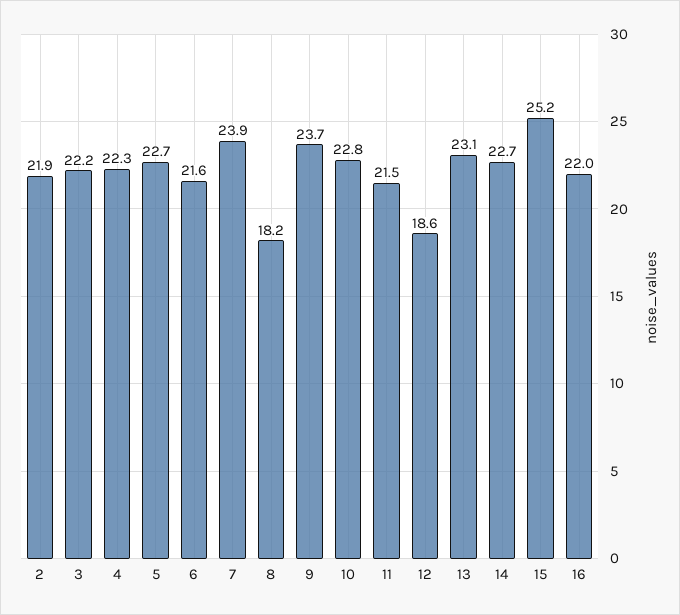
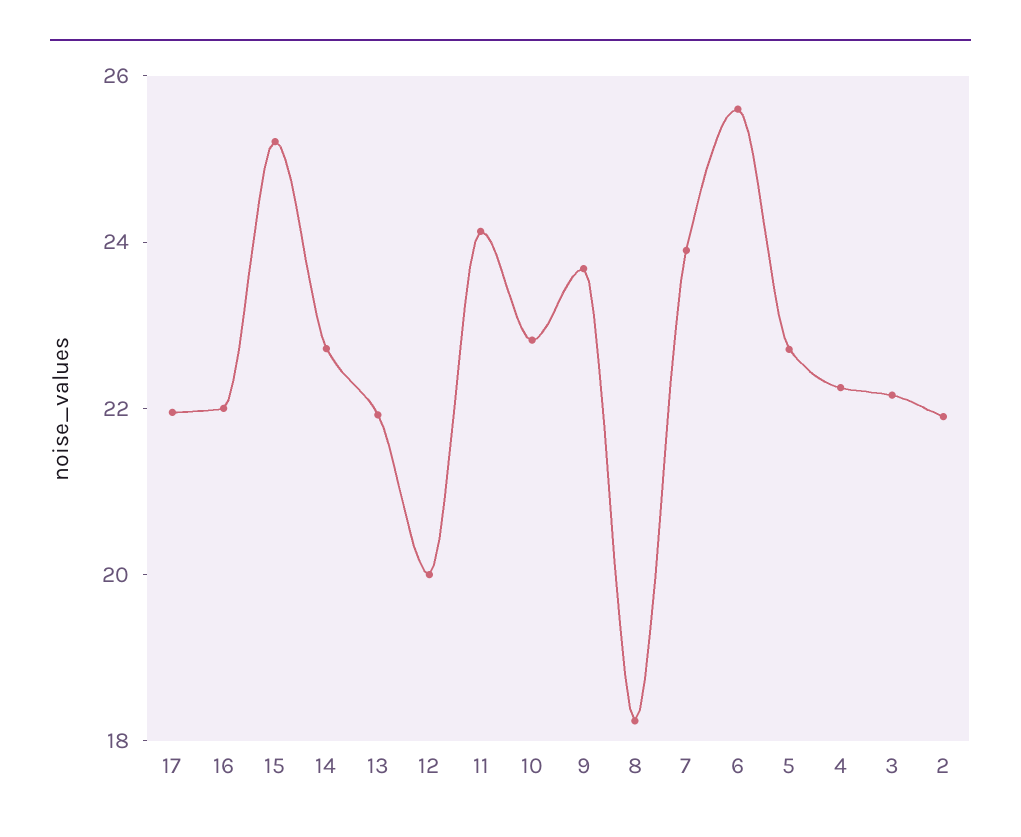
6: 21.6 -> 25.5
11: 21.5 -> 24
12: 18.6 -> 20
13: 23.1 -> 22
17: none -> 22

